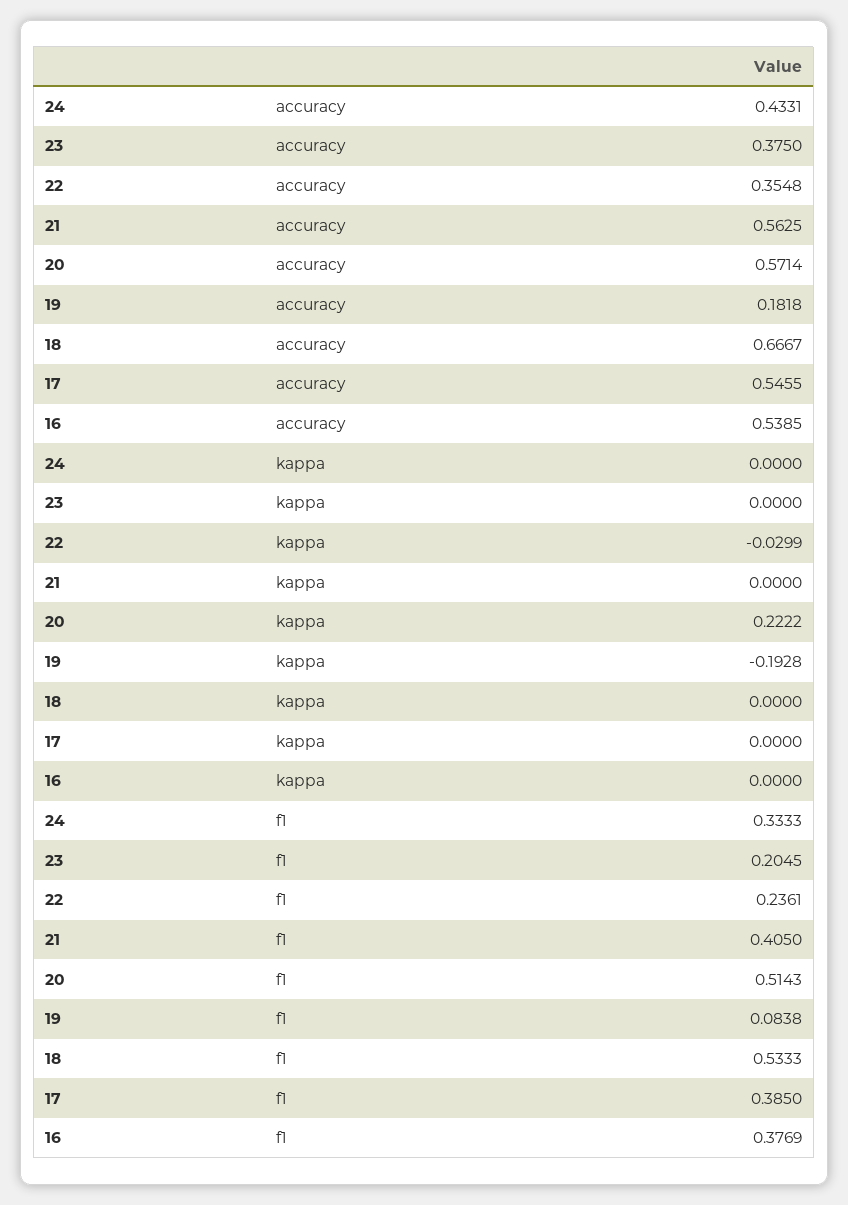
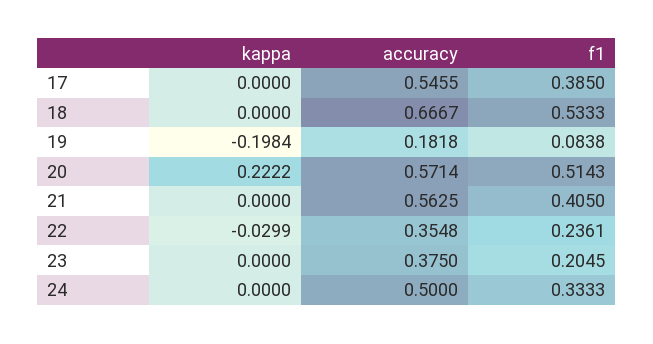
24, accuracy: 0.4331 -> 0.5
16, accuracy: 0.5385 -> none
19, kappa: -0.1928 -> -0.1984
16, kappa: 0 -> none
16, f1: 0.3769 -> none

